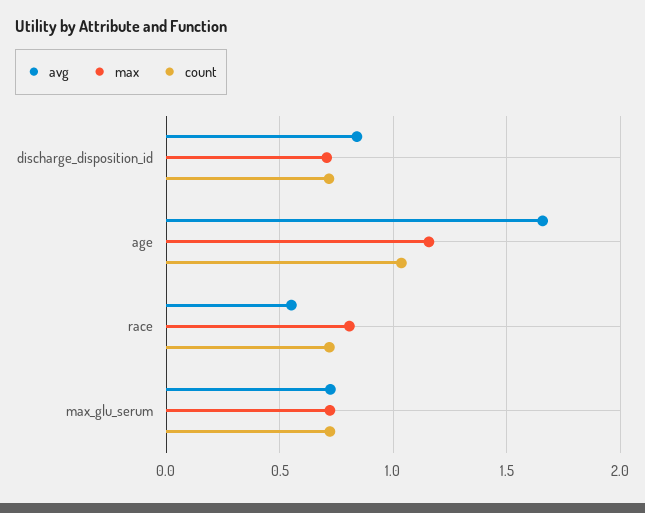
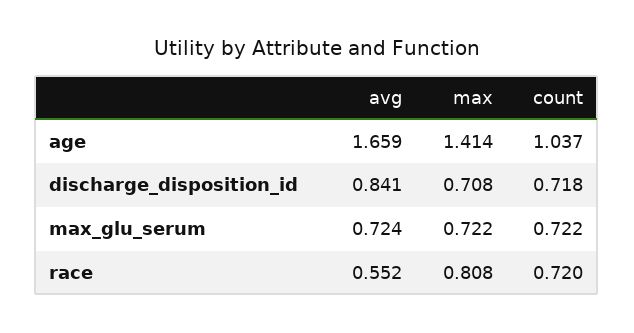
max, age: 1.15 -> 1.414

